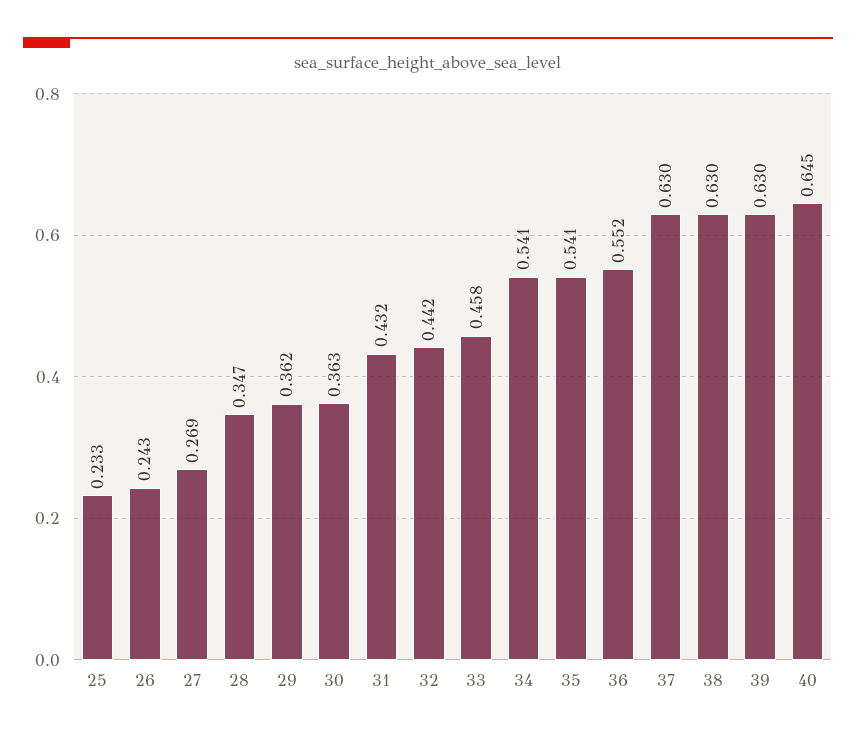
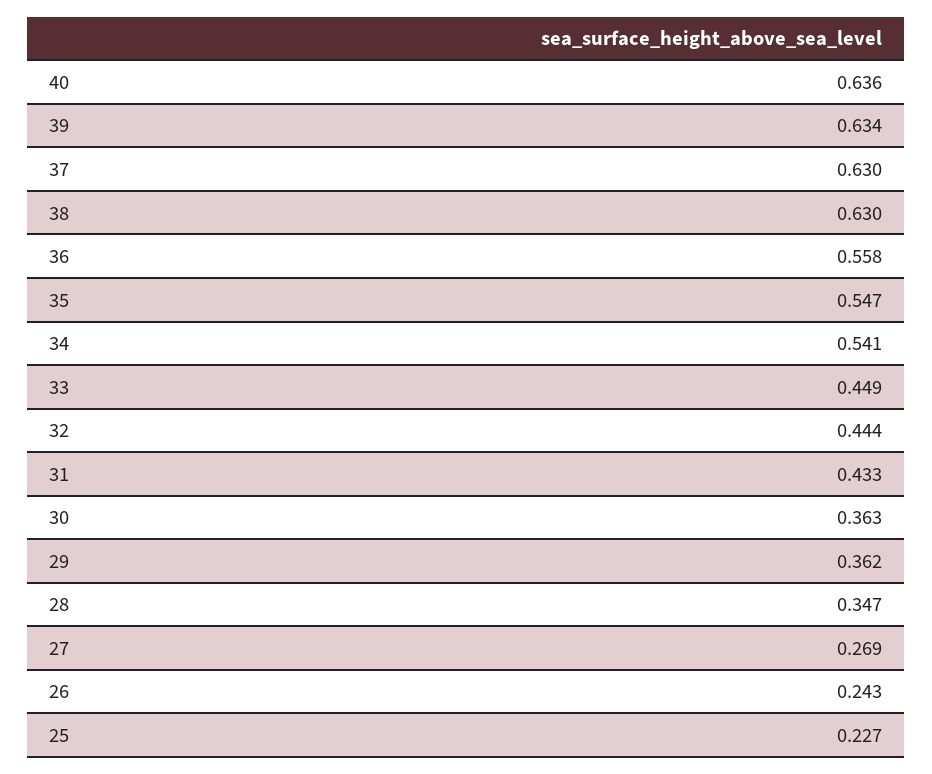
25: 0.233 -> 0.227
31: 0.432 -> 0.433
32: 0.442 -> 0.444
33: 0.458 -> 0.449
35: 0.541 -> 0.547
36: 0.552 -> 0.558
39: 0.63 -> 0.634
40: 0.645 -> 0.636

